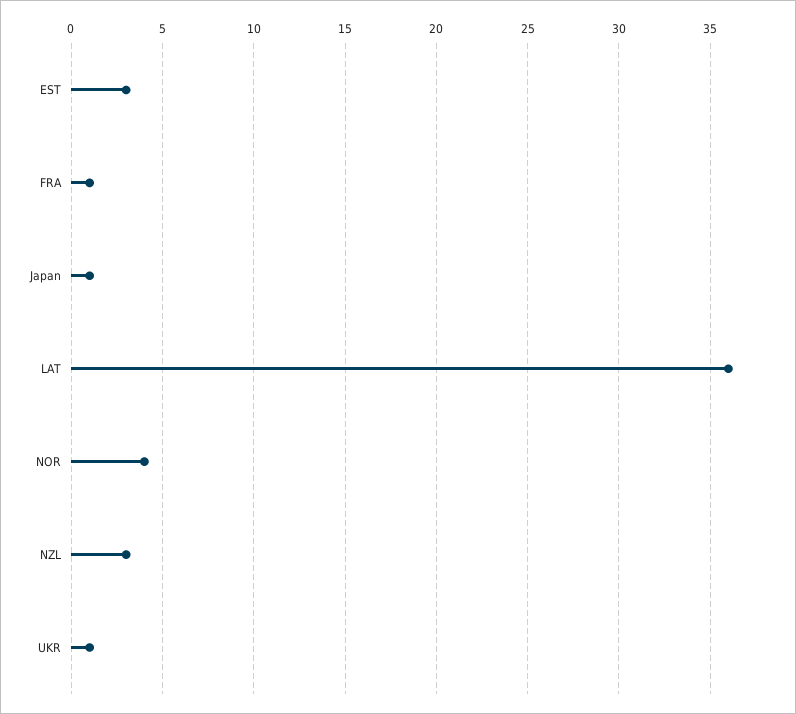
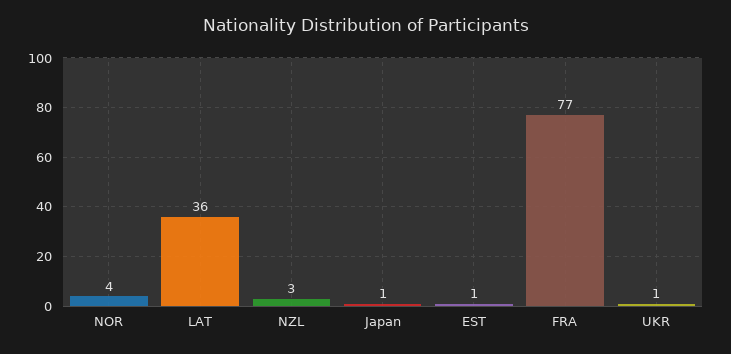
EST: 3 -> 1
FRA: 1 -> 77

